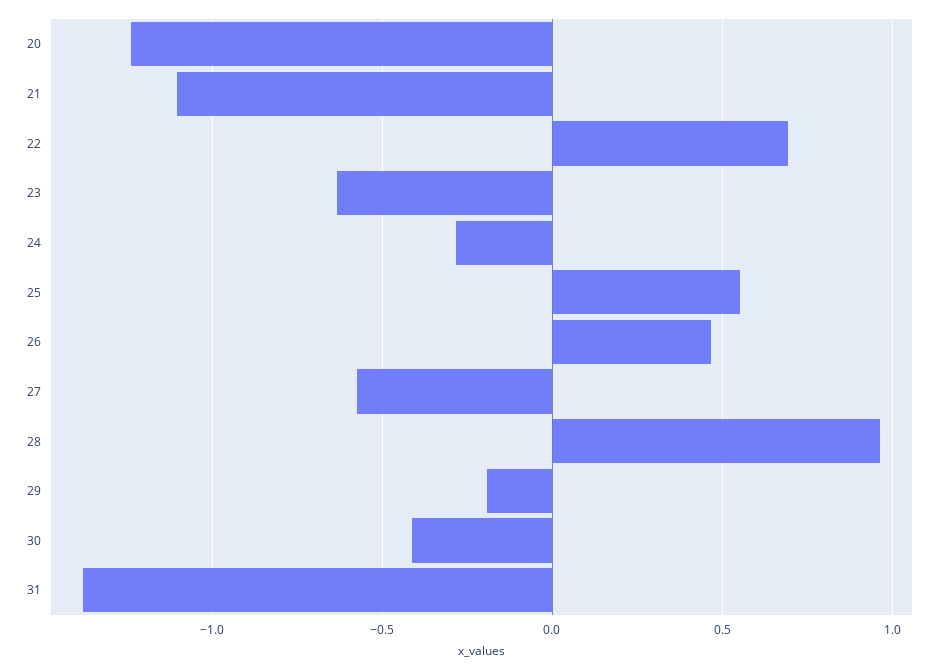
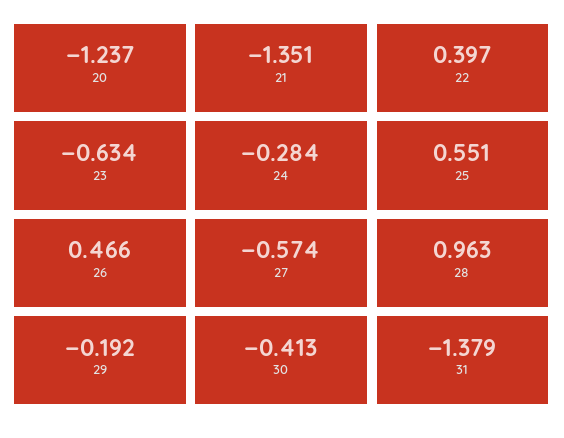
21: -1.1 -> -1.351
22: 0.7 -> 0.397

